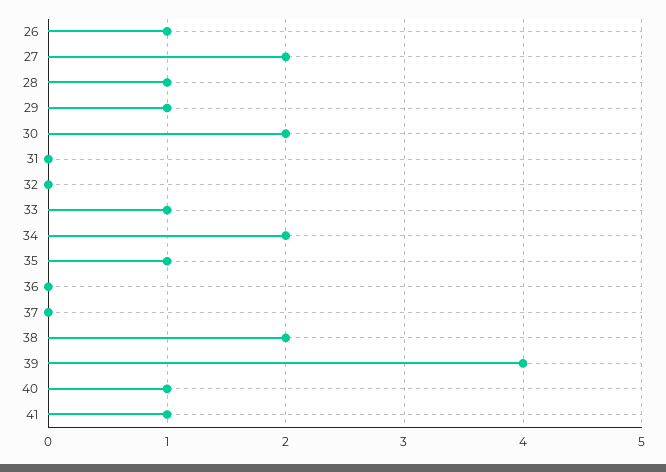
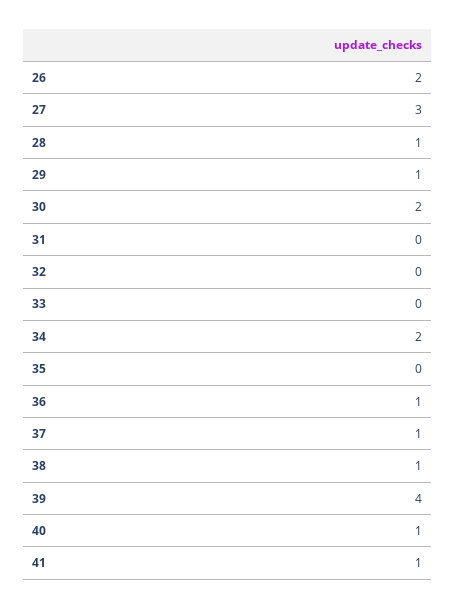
26: 1 -> 2
27: 2 -> 3
33: 1 -> 0
35: 1 -> 0
36: 0 -> 1
37: 0 -> 1
38: 2 -> 1

